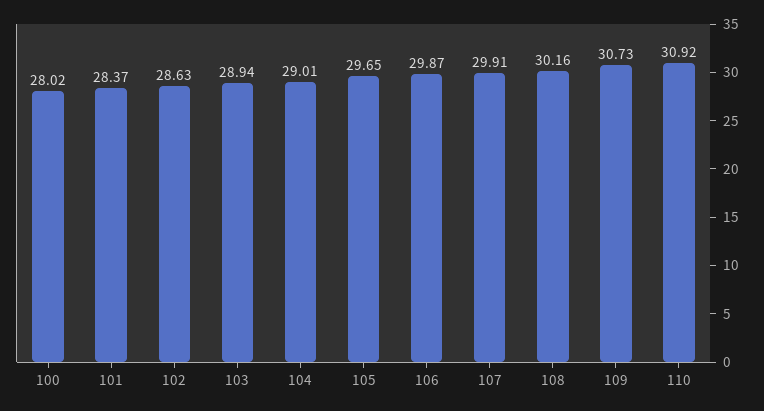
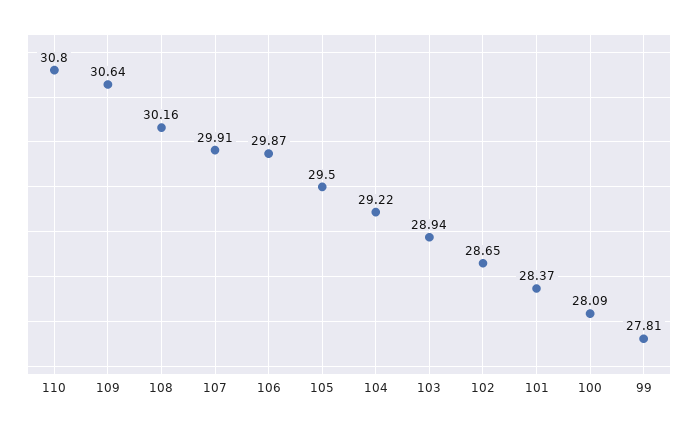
100: 28.02 -> 28.09
102: 28.63 -> 28.65
104: 29.01 -> 29.22
105: 29.65 -> 29.5
109: 30.73 -> 30.64
110: 30.92 -> 30.8
99: none -> 27.81

